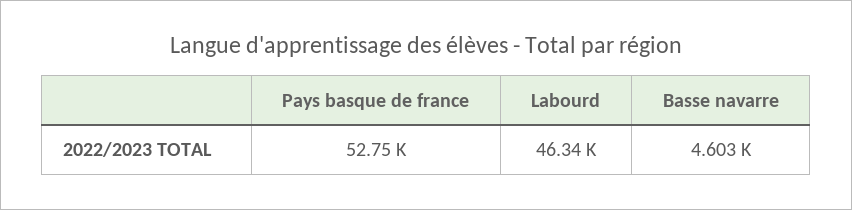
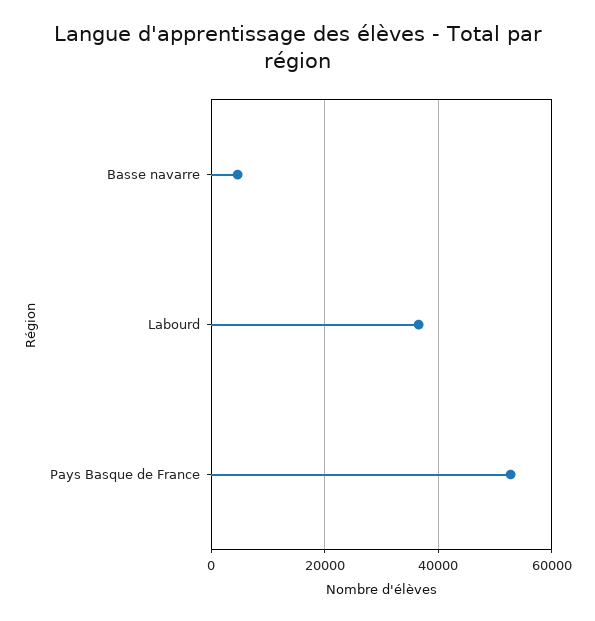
Labourd: 46340 -> 36000

